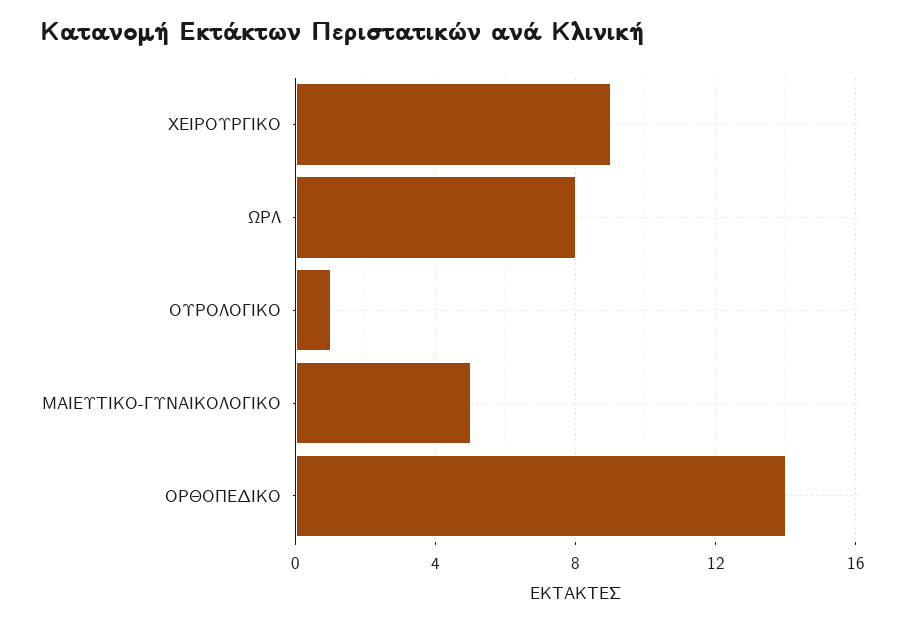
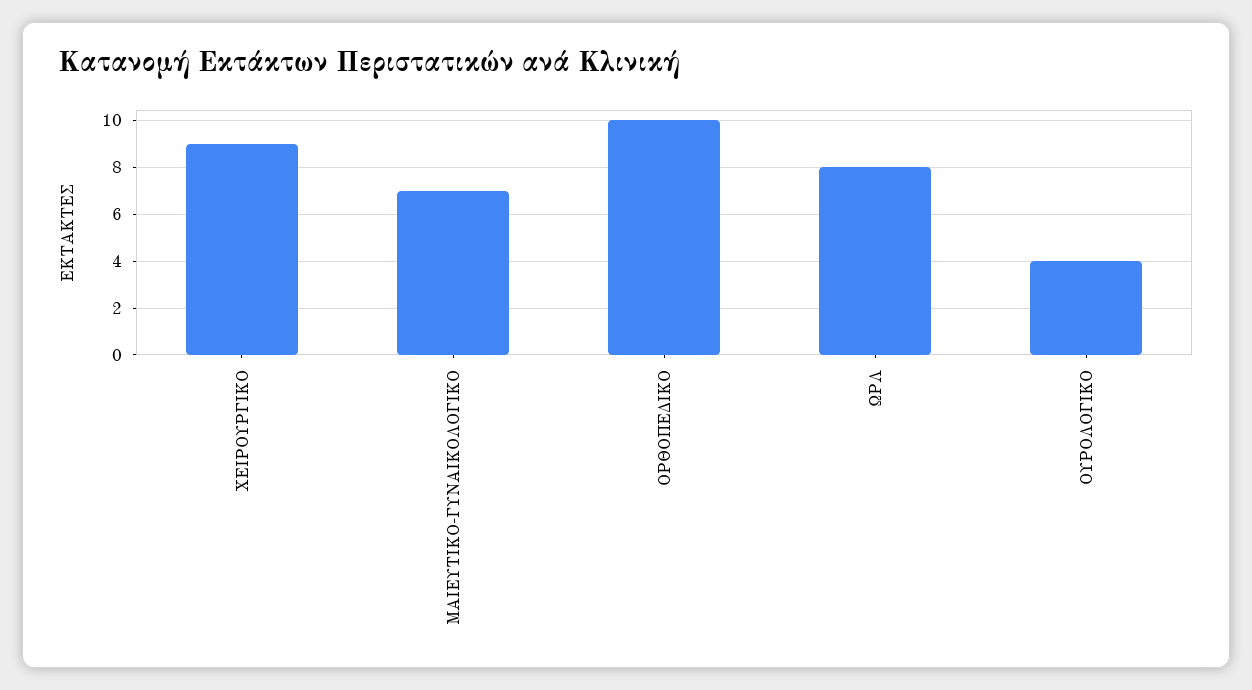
ΟΥΡΟΛΟΓΙΚΟ: 1 -> 4
ΜΑΙΕΥΤΙΚΟ-ΓΥΝΑΙΚΟΛΟΓΙΚΟ: 5 -> 7
ΟΡΘΟΠΕΔΙΚΟ: 14 -> 10

